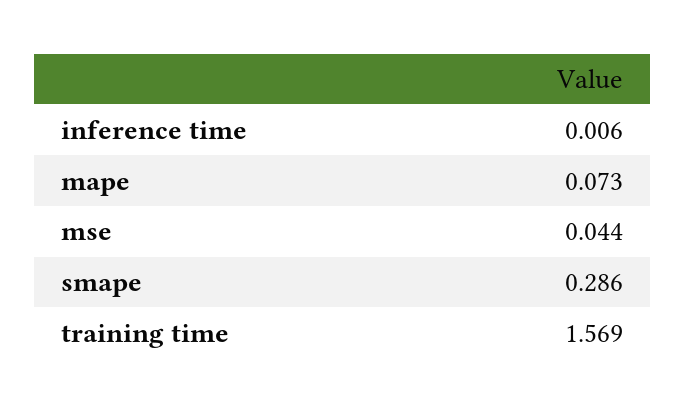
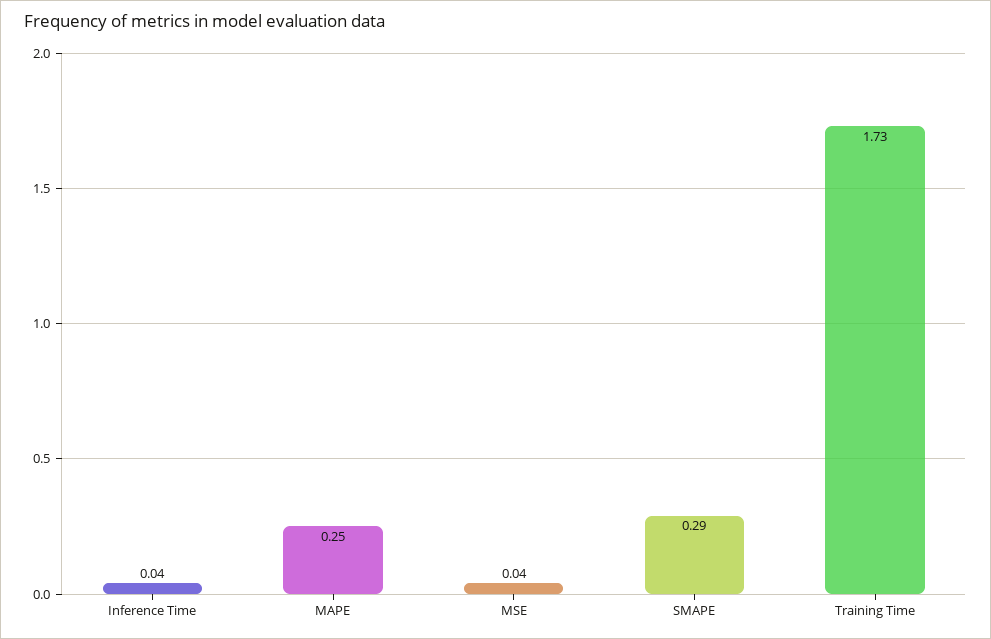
inference time: 0.006 -> 0.04
mape: 0.073 -> 0.25
training time: 1.569 -> 1.73

